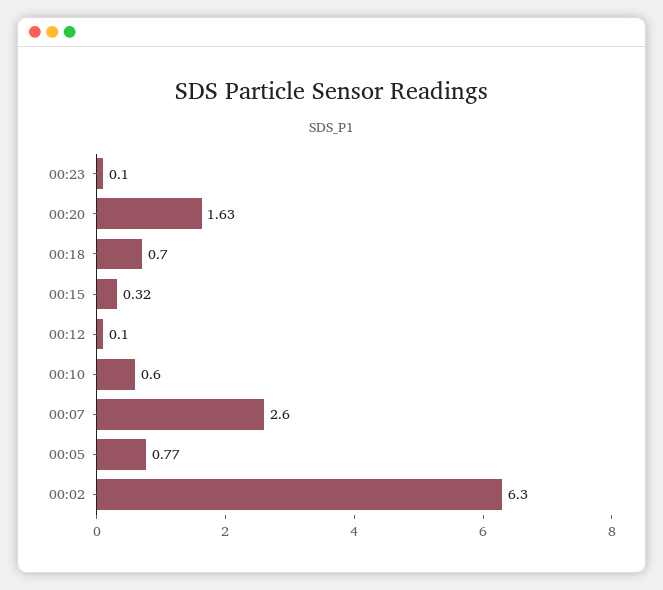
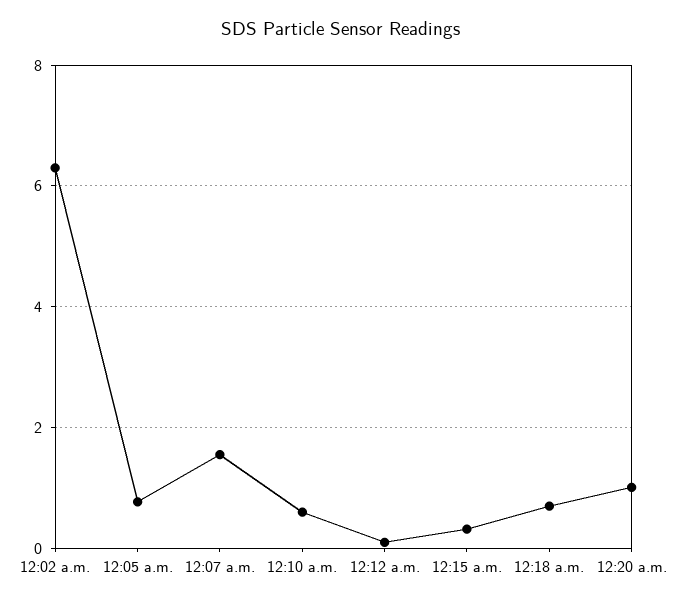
00:23: 0.1 -> none
00:20: 1.63 -> 1
00:07: 2.6 -> 1.6

